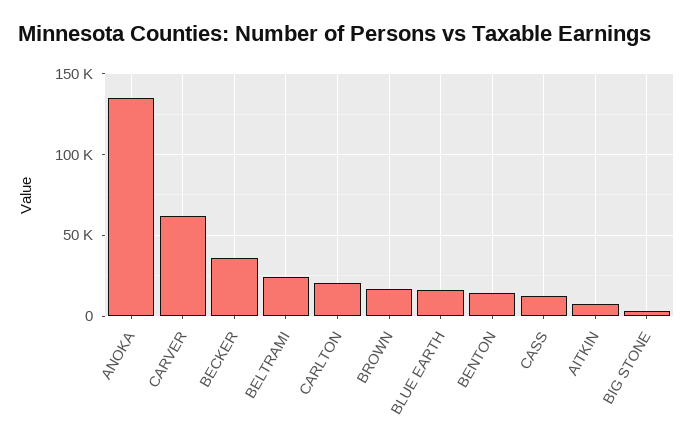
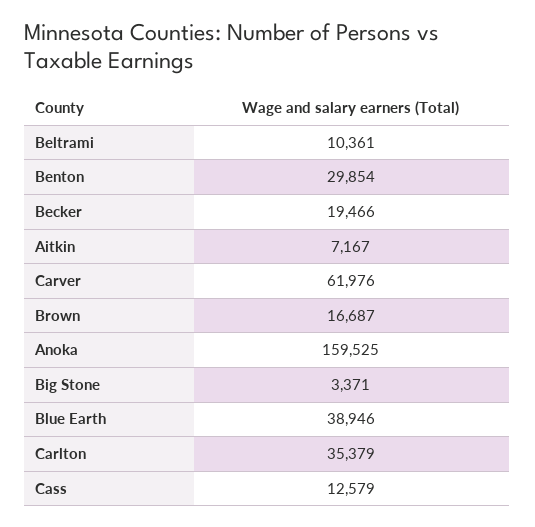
ANOKA: 135000 -> 159525
BECKER: 35000 -> 19466
BELTRAMI: 25000 -> 10361
CARLTON: 20000 -> 35379
BLUE EARTH: 15000 -> 38946
BENTON: 15000 -> 29854

